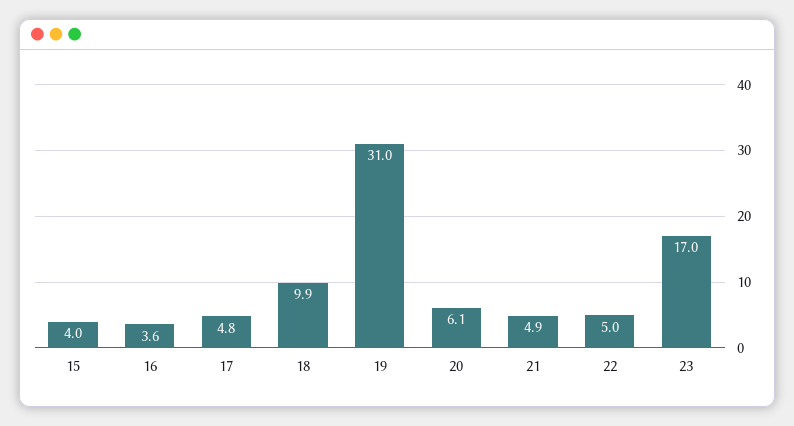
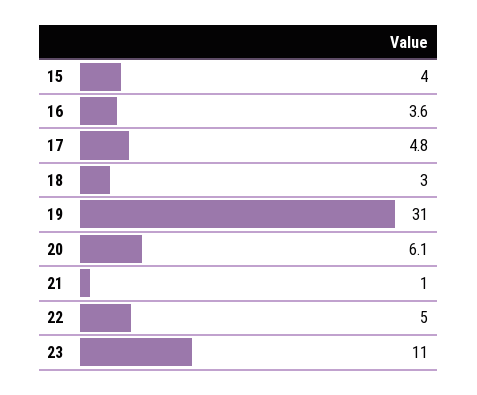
18: 9.9 -> 3
21: 4.9 -> 1
23: 17 -> 11

